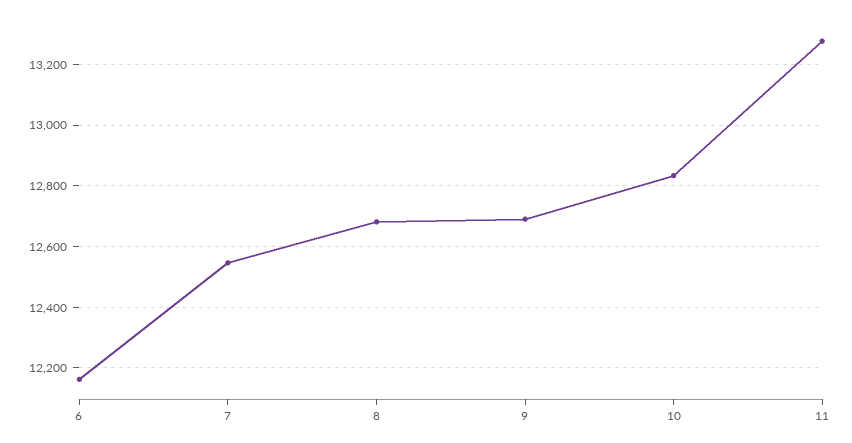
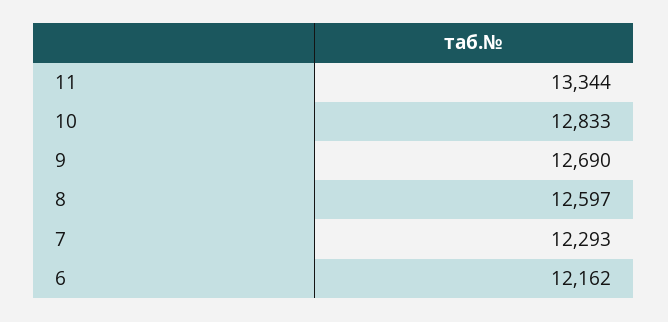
7: 12540 -> 12293
8: 12680 -> 12597
11: 13280 -> 13344

